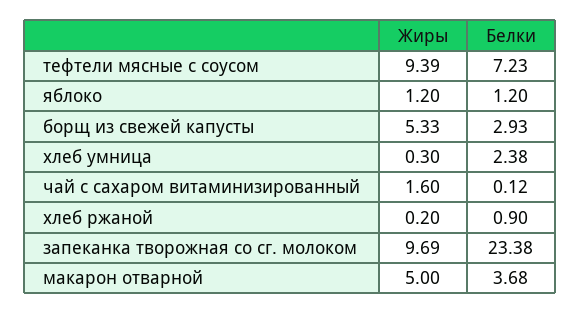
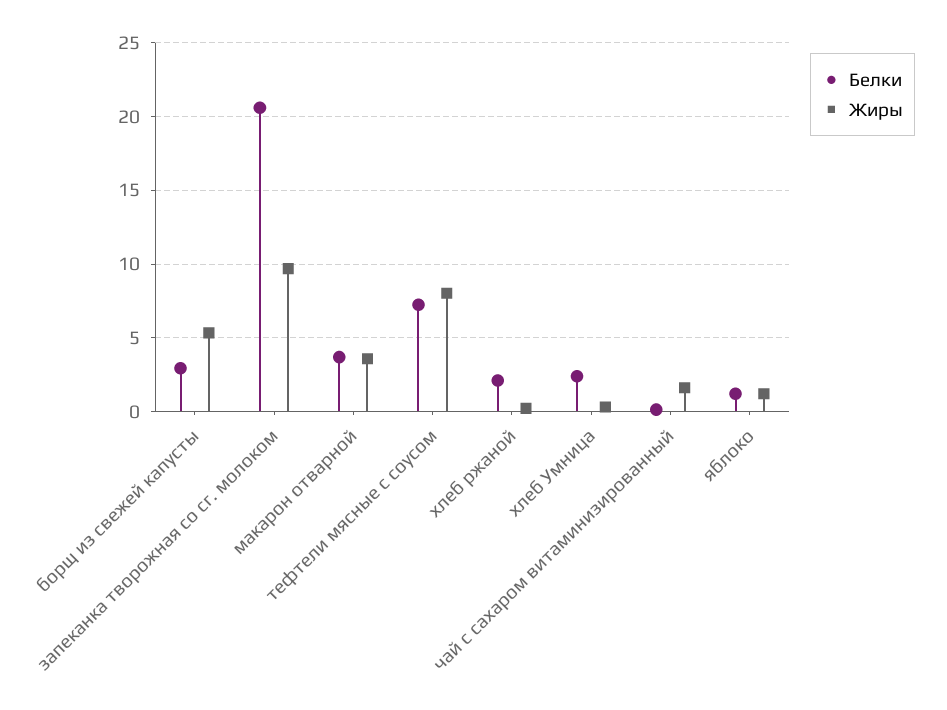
Жиры, тефтели мясные с соусом: 9.39 -> 8
Белки, хлеб ржаной: 0.9 -> 2
Белки, запеканка творожная со сг. молоком: 23.38 -> 20.5
Жиры, макарон отварной: 5 -> 3.5

